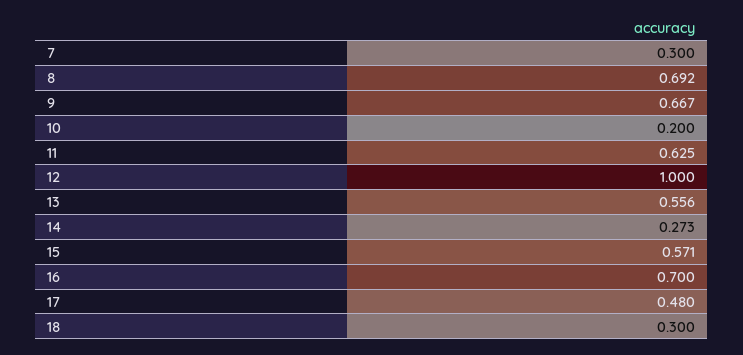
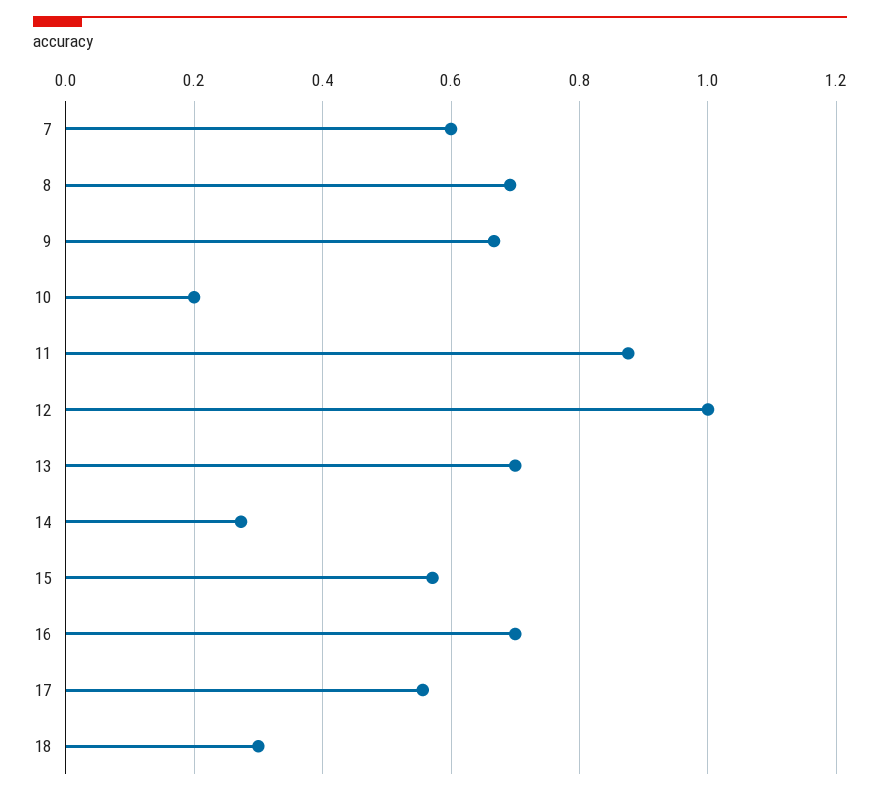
7: 0.3 -> 0.6
11: 0.625 -> 0.88
13: 0.556 -> 0.7
17: 0.48 -> 0.56

